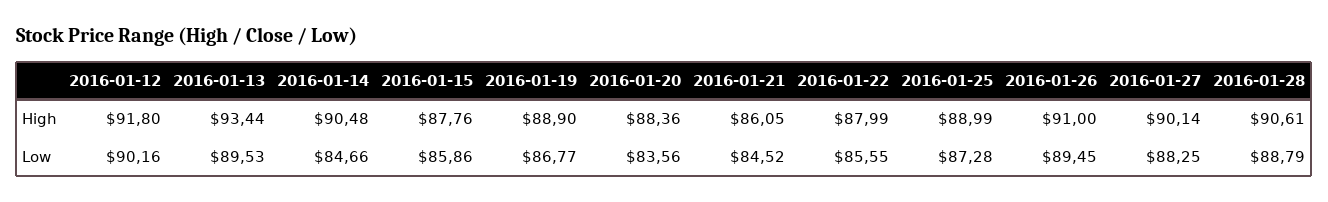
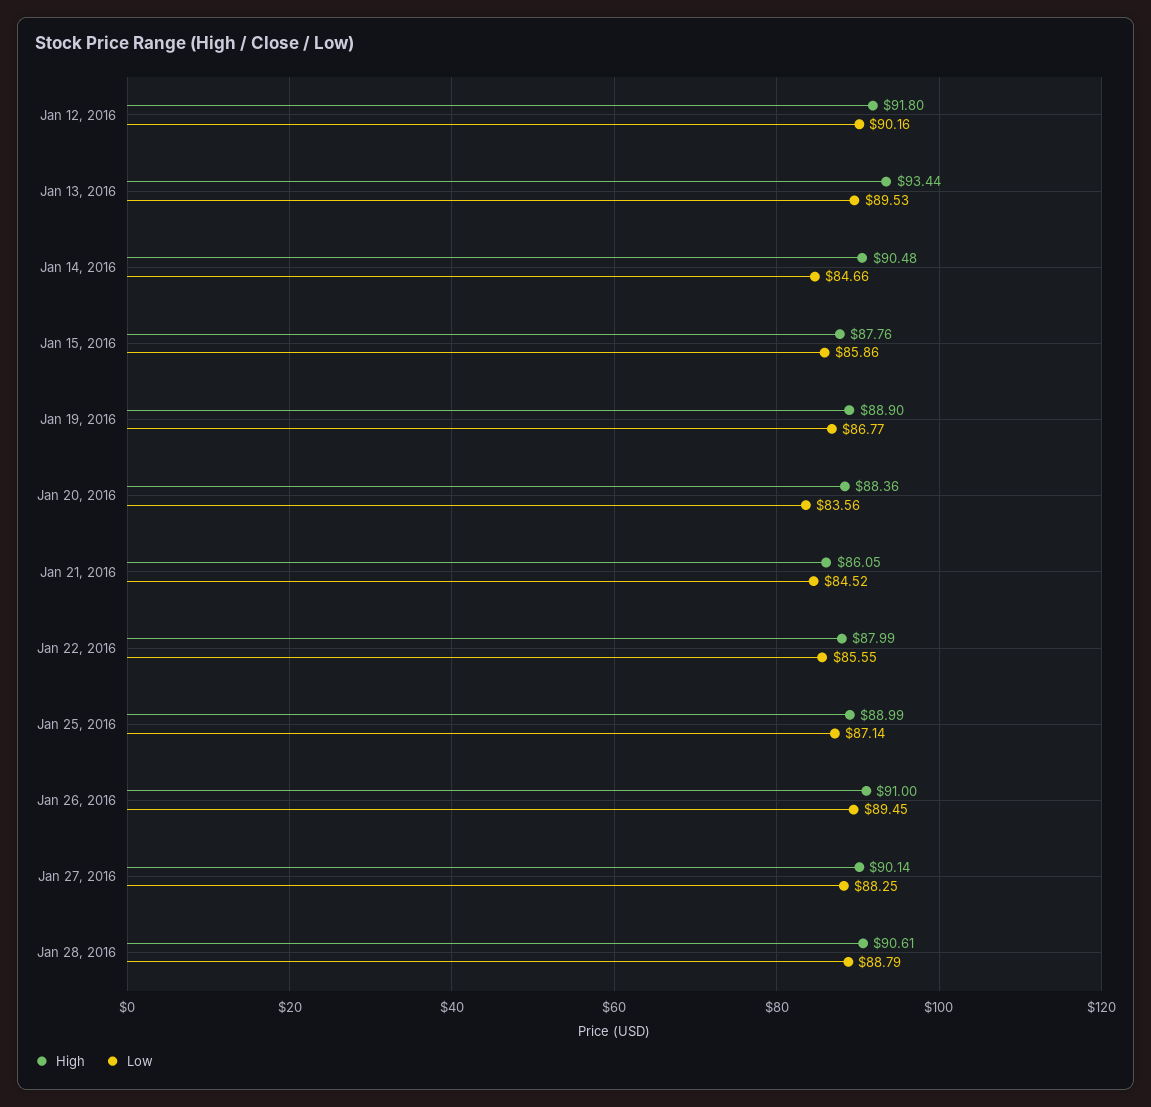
Low, 2016-01-25: 87.28 -> 87.14

